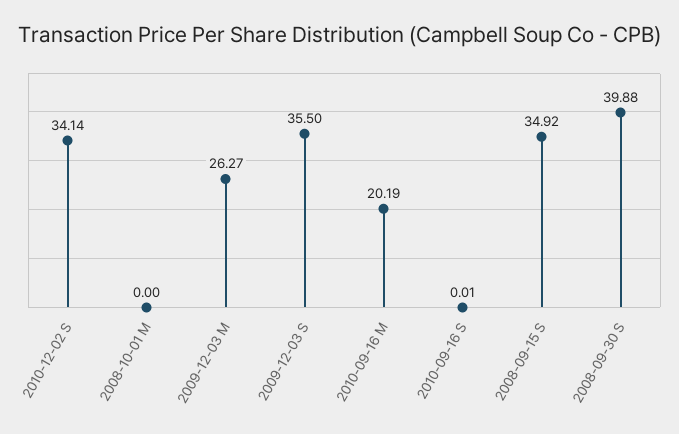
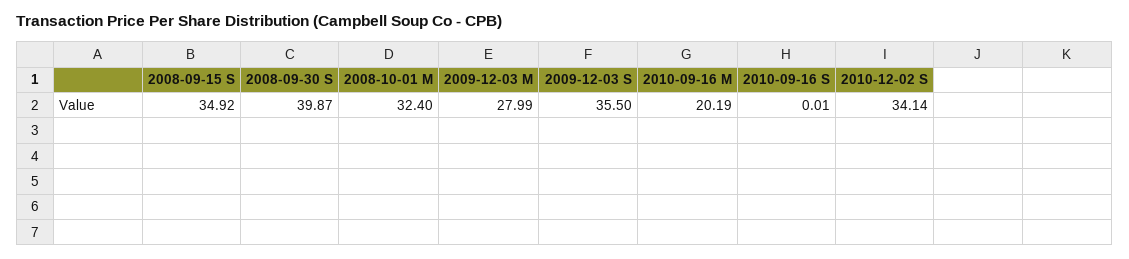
2008-10-01 M: 0 -> 32.4
2009-12-03 M: 26.27 -> 27.99
2008-09-30 S: 39.88 -> 39.87

